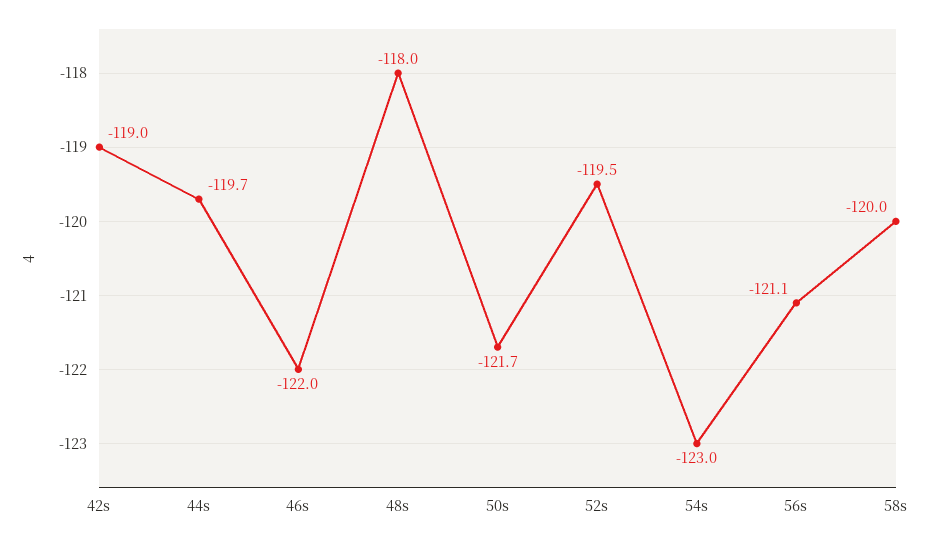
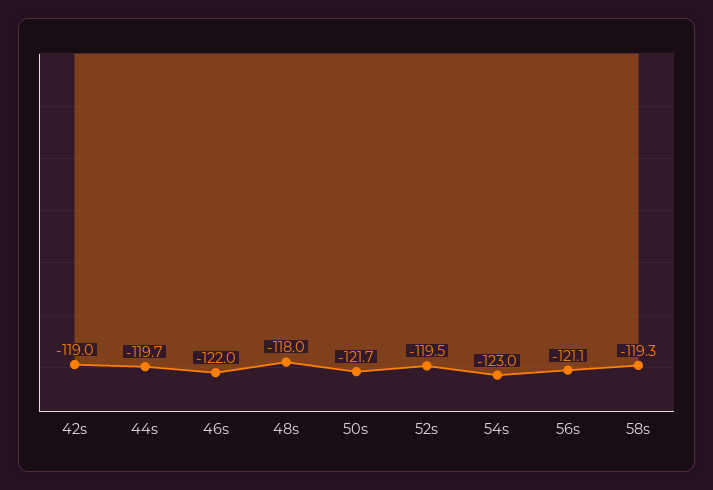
58s: -120 -> -119.3

